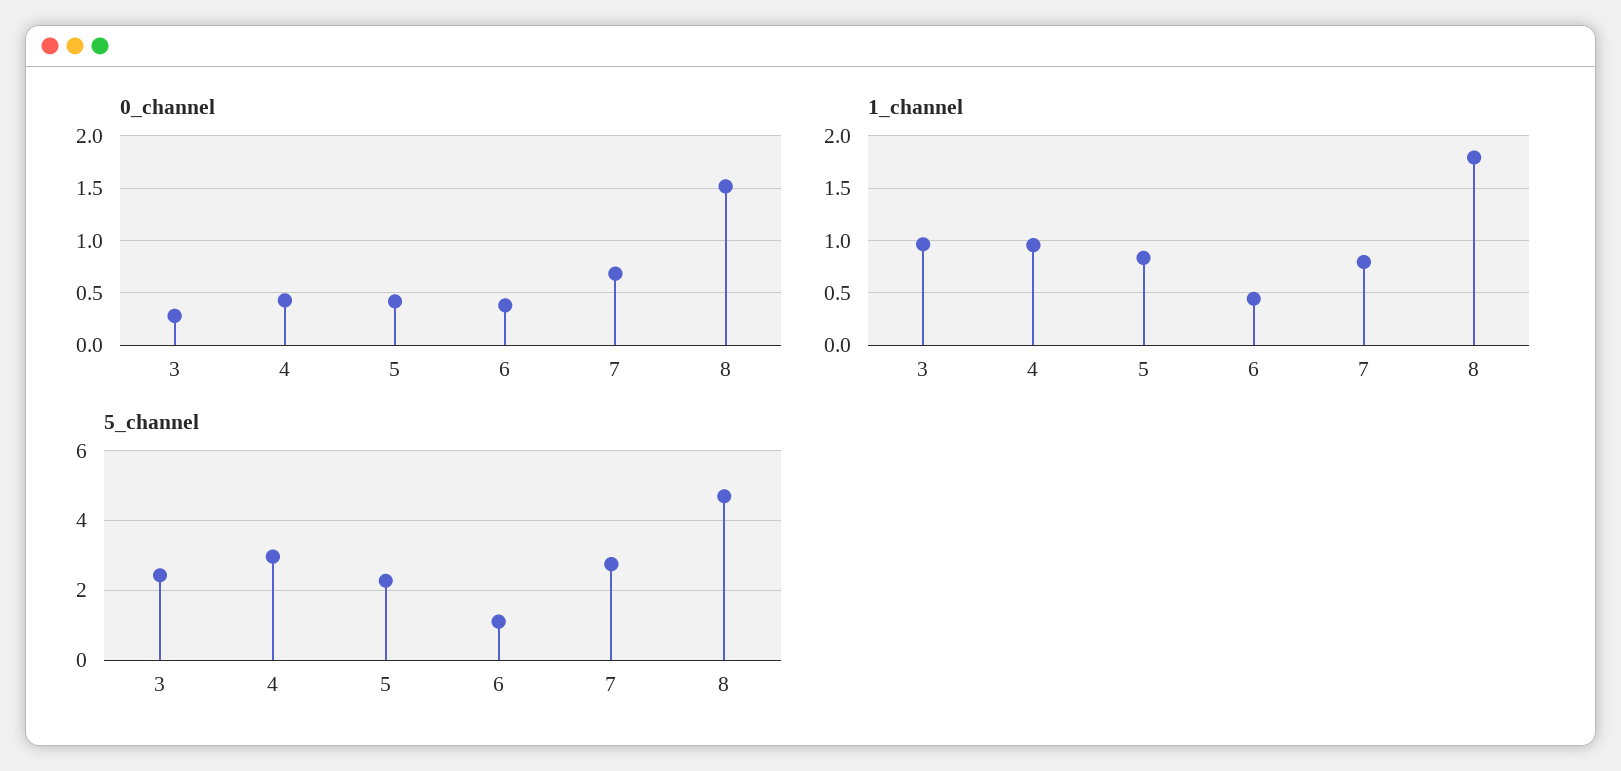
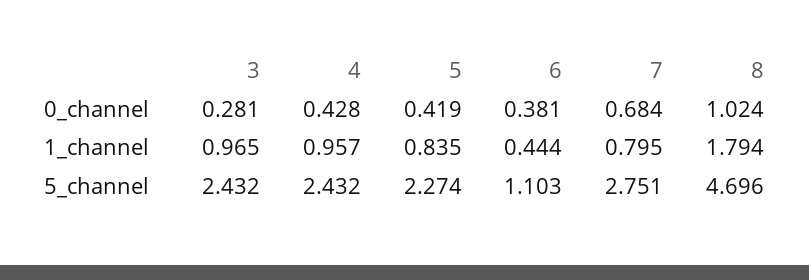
0_channel, 8: 1.5 -> 1.024
5_channel, 4: 3 -> 2.432

